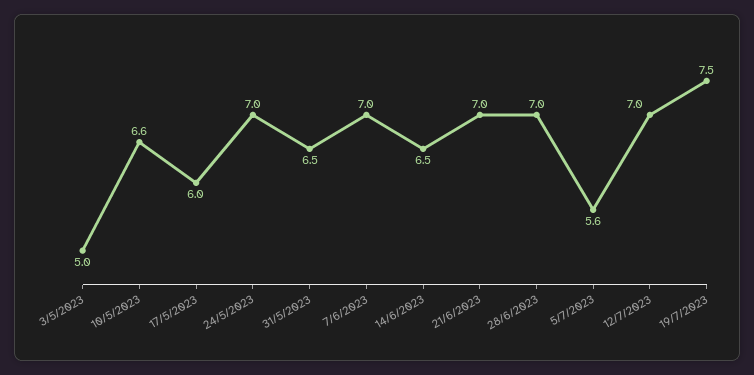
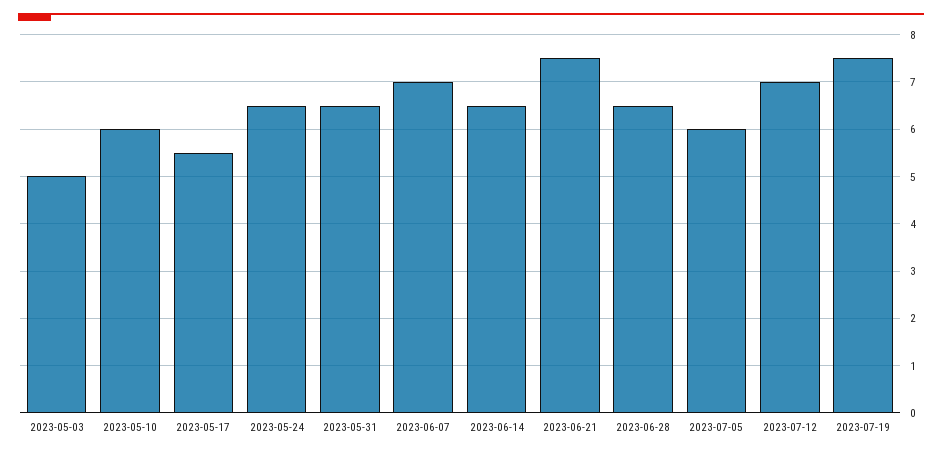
10/5/2023: 6.6 -> 6
17/5/2023: 6 -> 5.5
24/5/2023: 7 -> 6.5
21/6/2023: 7 -> 7.5
28/6/2023: 7 -> 6.5
5/7/2023: 5.6 -> 6

